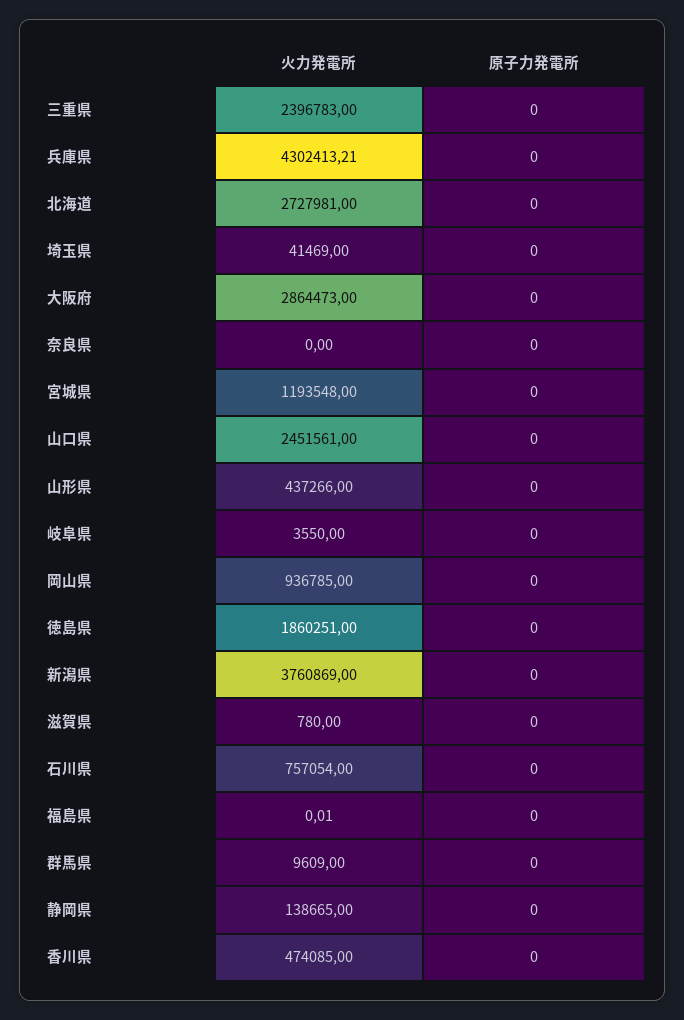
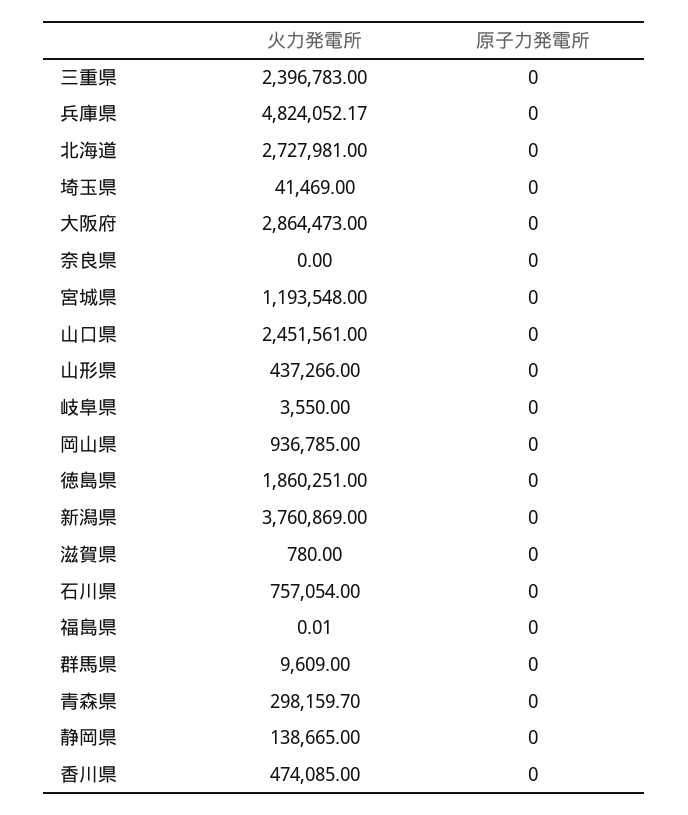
火力発電所, 兵庫県: 4302413.21 -> 4824052.17
火力発電所, 青森県: none -> 298159.7
原子力発電所, 青森県: none -> 0

